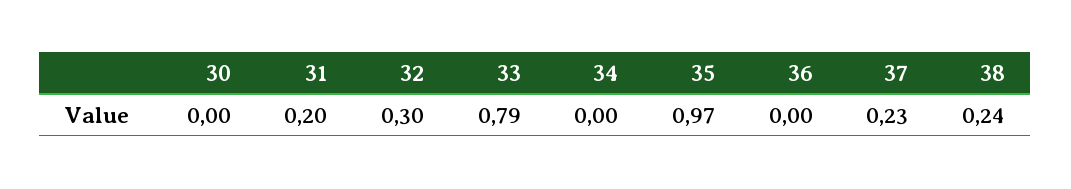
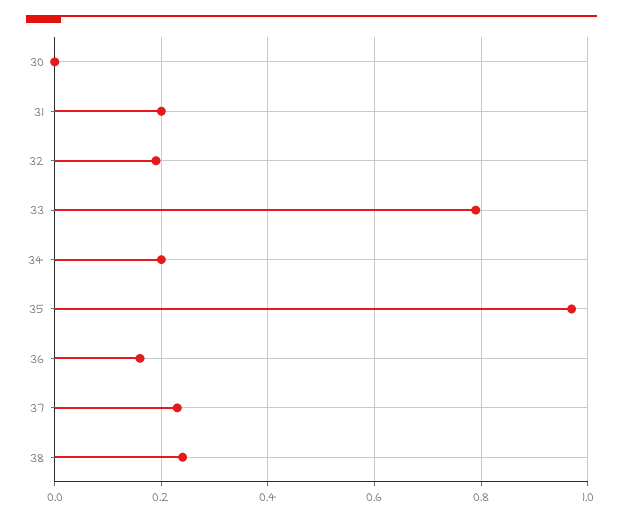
32: 0.3 -> 0.2
34: 0 -> 0.2
36: 0 -> 0.15

